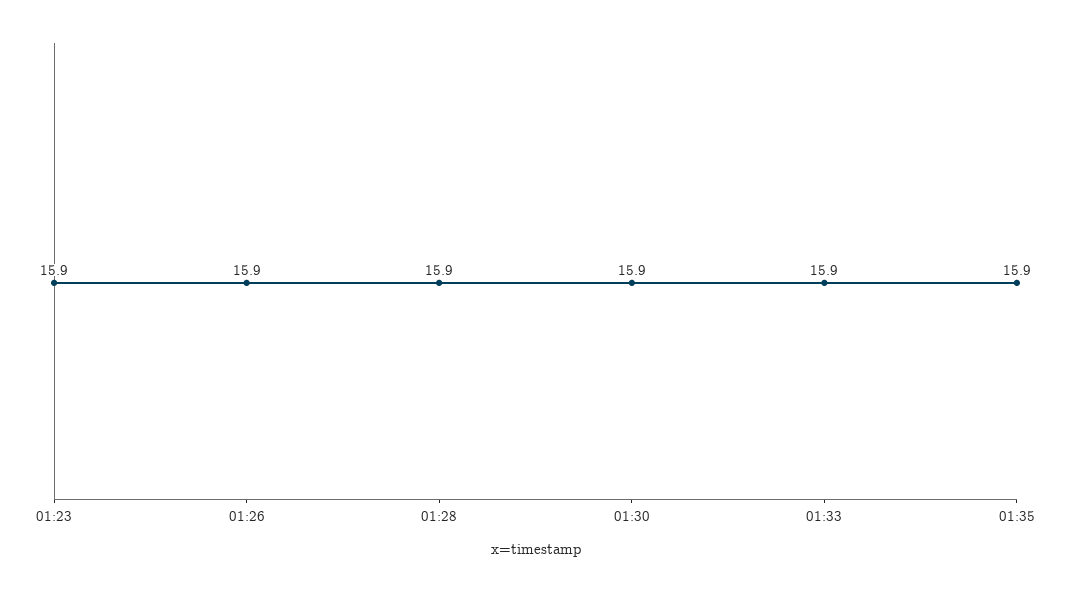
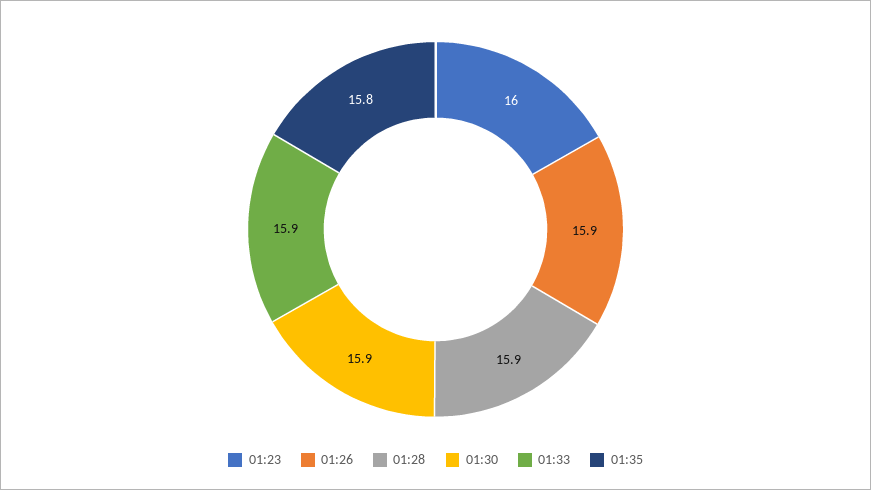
01:23: 15.9 -> 16
01:35: 15.9 -> 15.8

